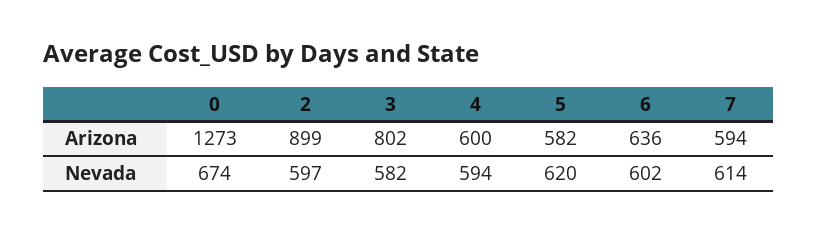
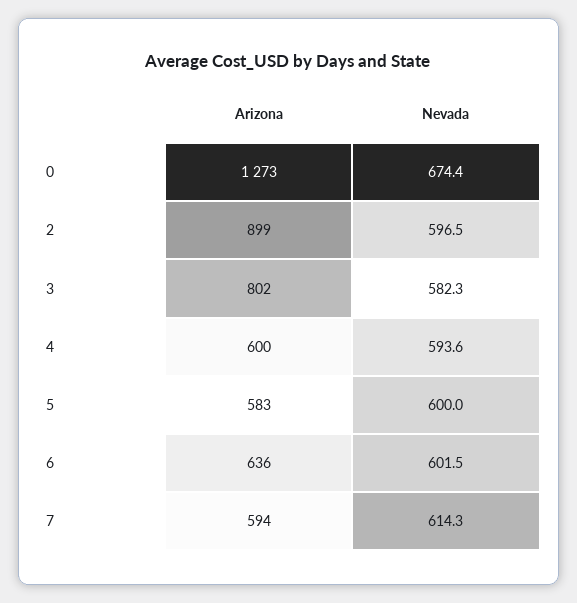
5, Arizona: 582 -> 583
5, Nevada: 620 -> 600

